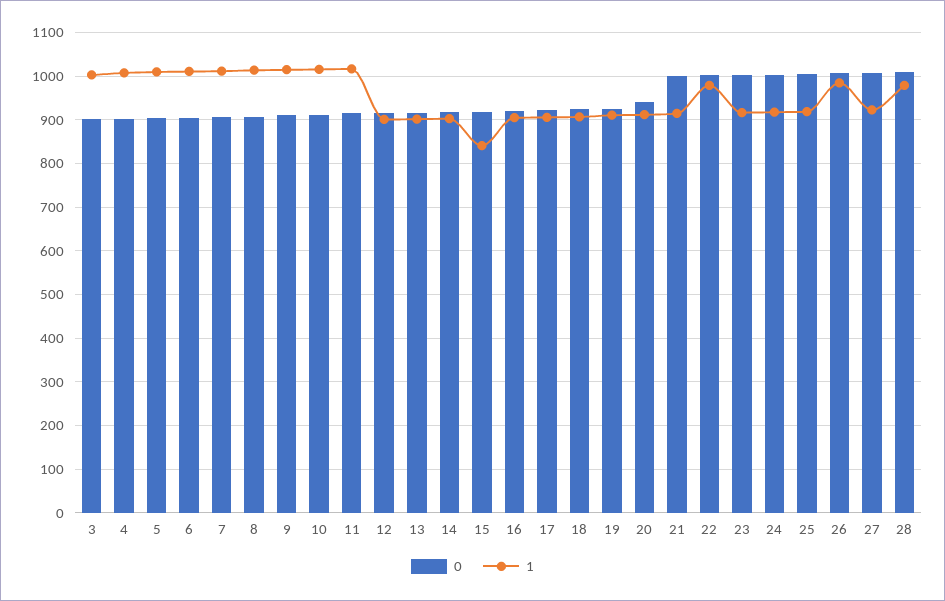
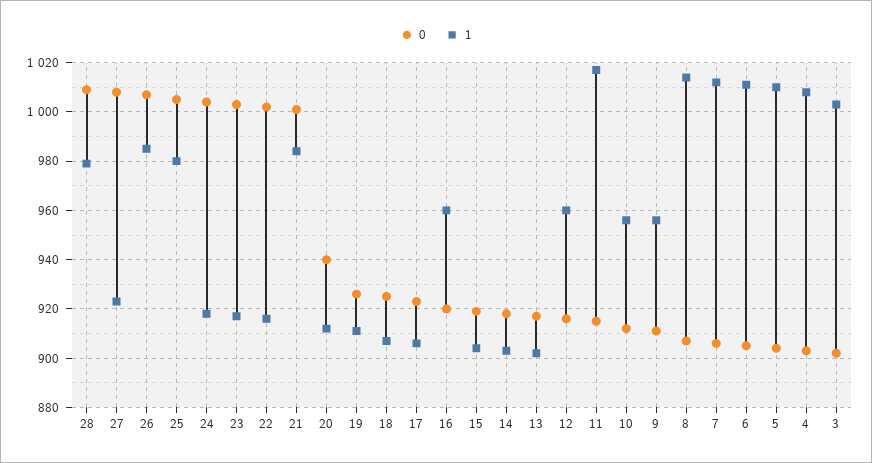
1, 9: 1020 -> 955
1, 10: 1020 -> 955
1, 12: 900 -> 960
1, 15: 840 -> 905
1, 16: 900 -> 960
1, 21: 920 -> 985
1, 22: 980 -> 915
1, 25: 920 -> 980

